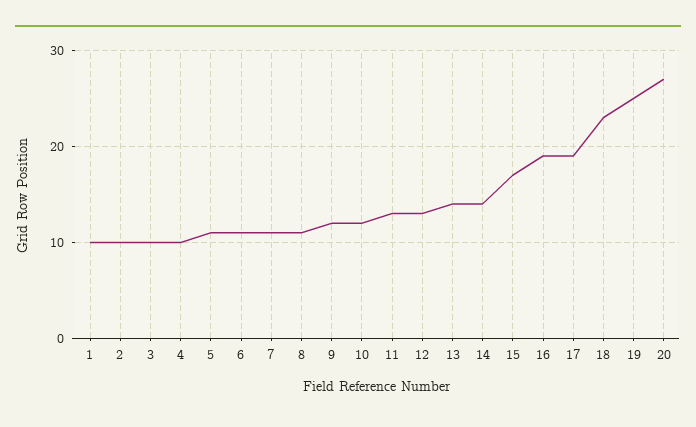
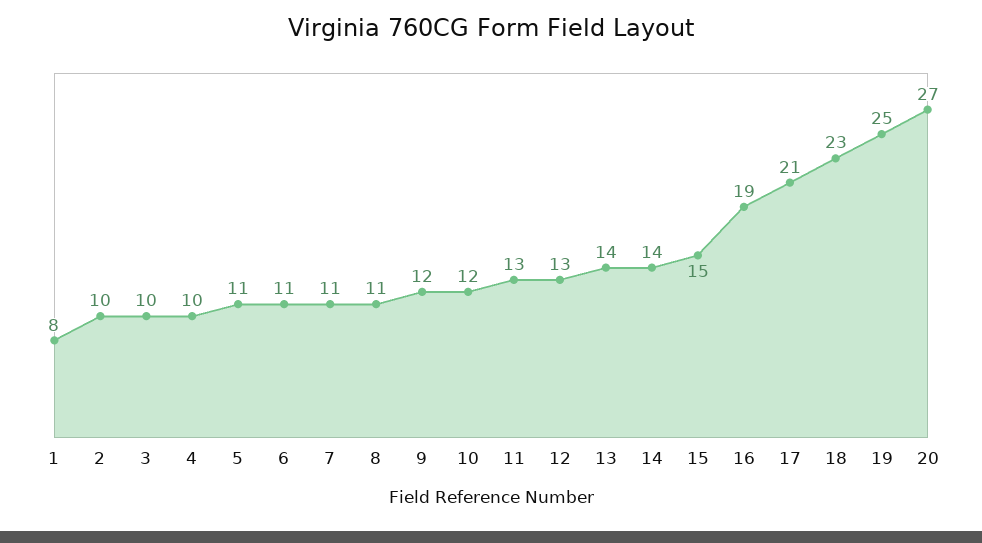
1: 10 -> 8
15: 17 -> 15
17: 19 -> 21

